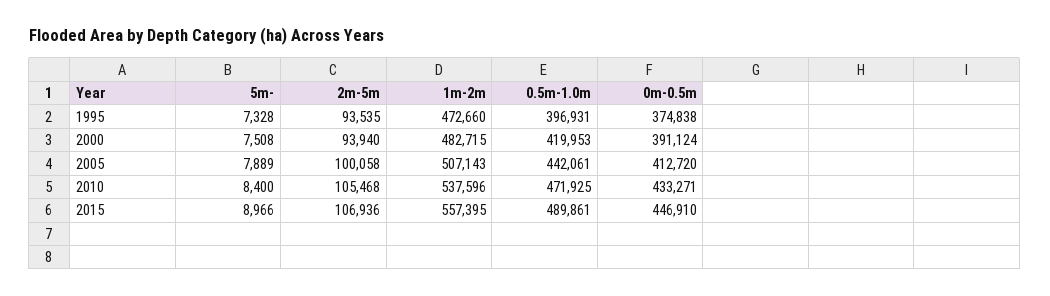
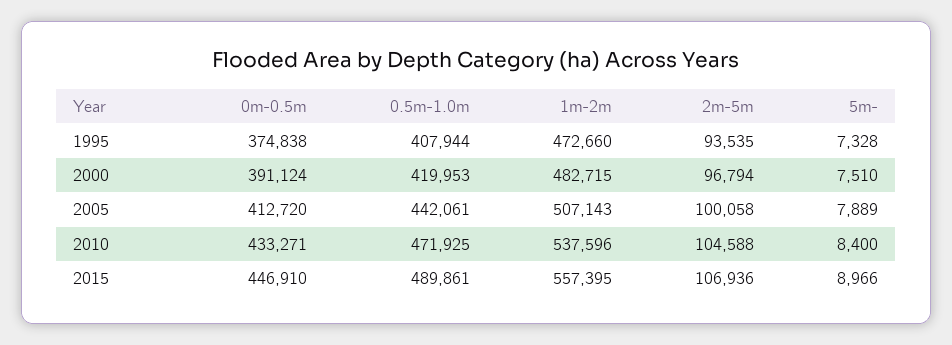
0.5m-1.0m, 1995: 396931 -> 407944
5m-, 2000: 7508 -> 7510
2m-5m, 2000: 93940 -> 96794
2m-5m, 2010: 105468 -> 104588

